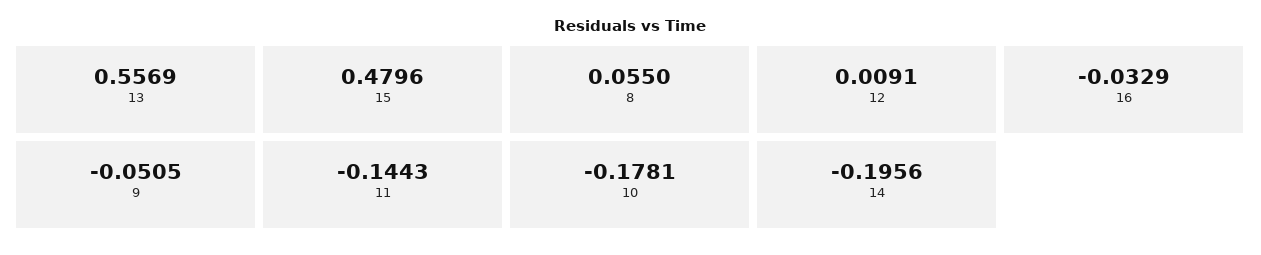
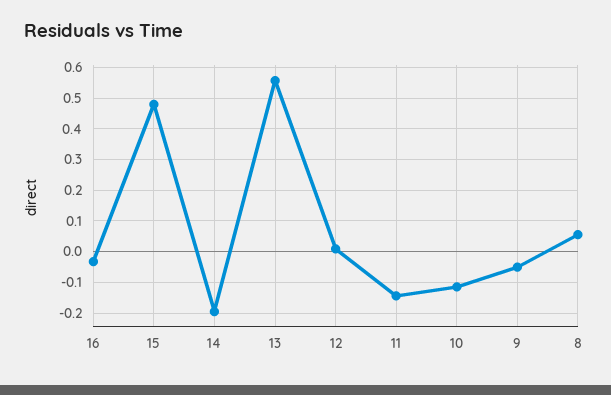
10: -0.1781 -> -0.12

